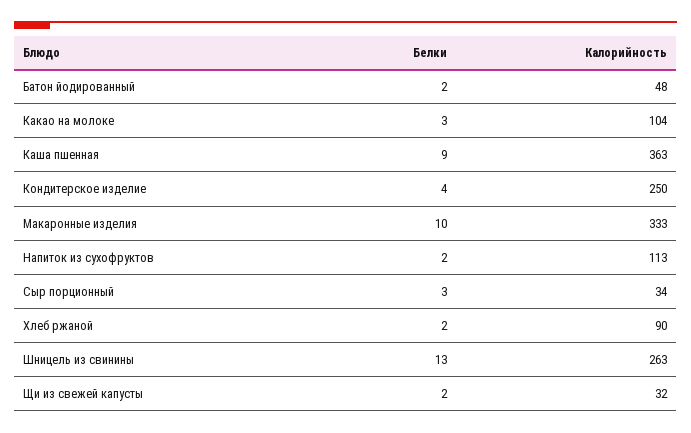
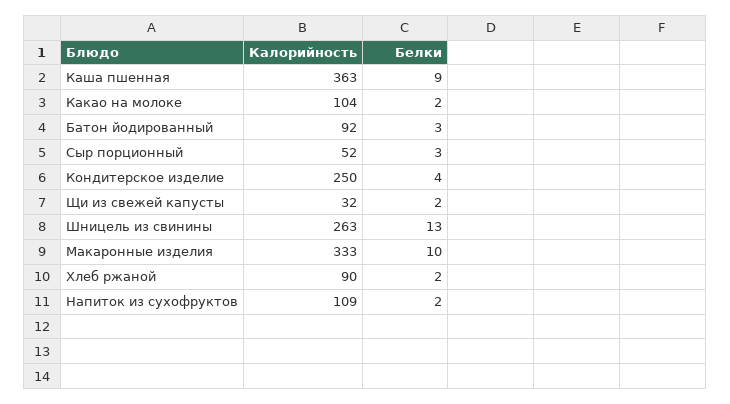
Белки, Батон йодированный: 2 -> 3
Калорийность, Батон йодированный: 48 -> 92
Белки, Какао на молоке: 3 -> 2
Калорийность, Напиток из сухофруктов: 113 -> 109
Калорийность, Сыр порционный: 34 -> 52

